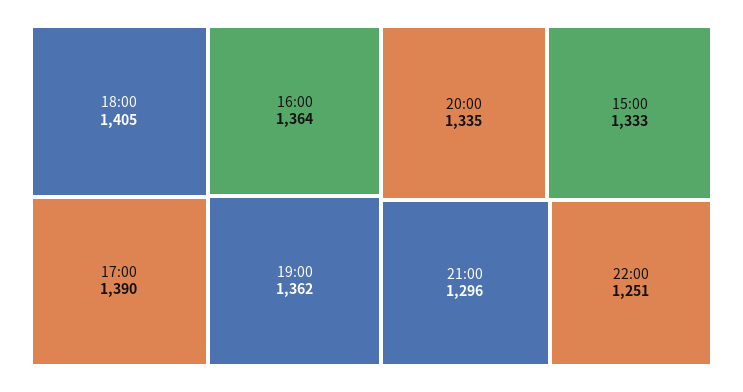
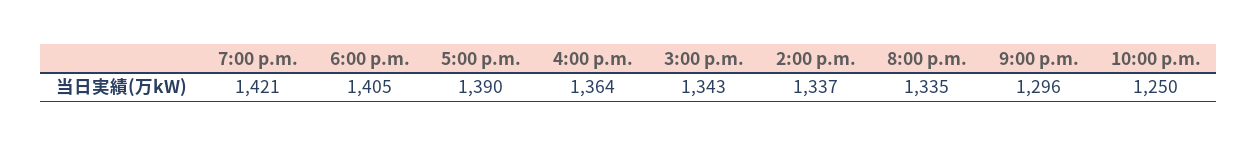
19:00: 1362 -> 1421
15:00: 1333 -> 1343
22:00: 1251 -> 1250
2:00 p.m.: none -> 1337

